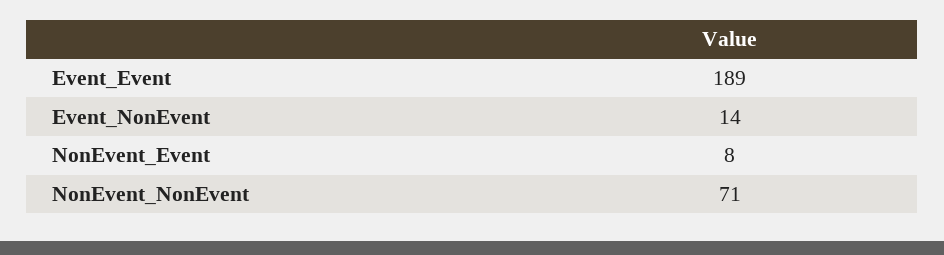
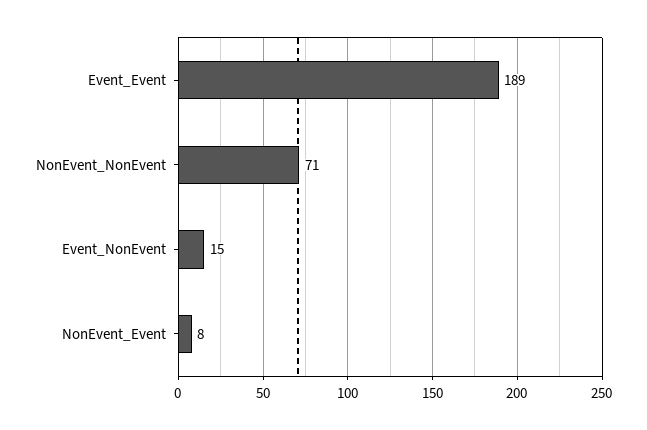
Event_NonEvent: 14 -> 15

